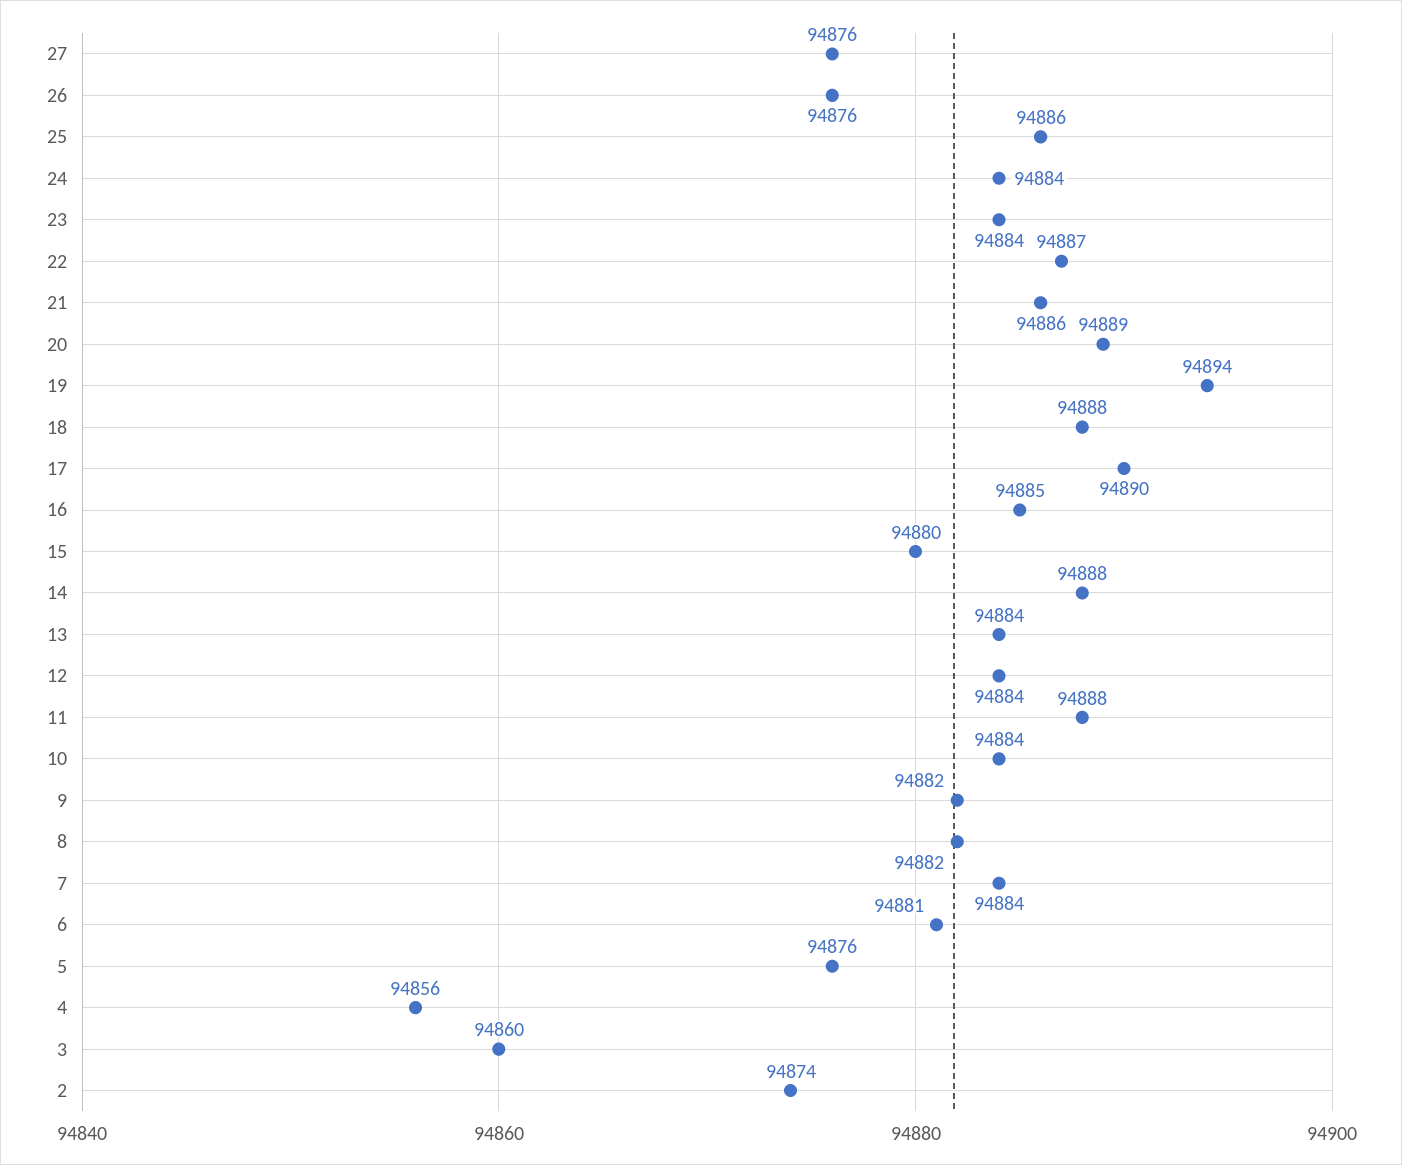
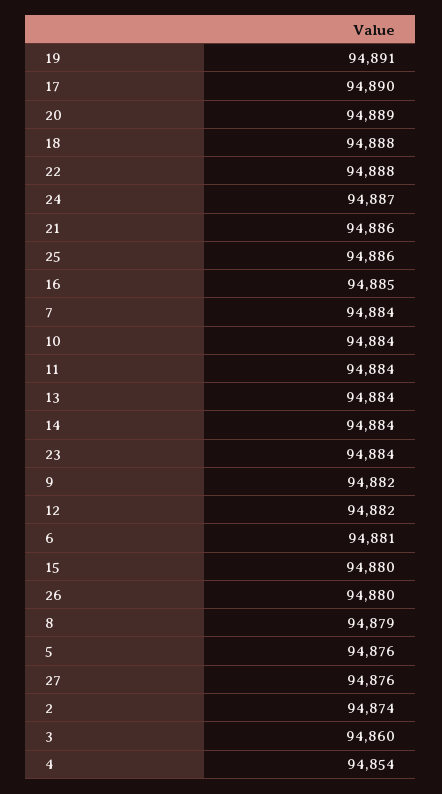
26: 94876 -> 94880
24: 94884 -> 94887
22: 94887 -> 94888
19: 94894 -> 94891
14: 94888 -> 94884
12: 94884 -> 94882
11: 94888 -> 94884
8: 94882 -> 94879
4: 94856 -> 94854

